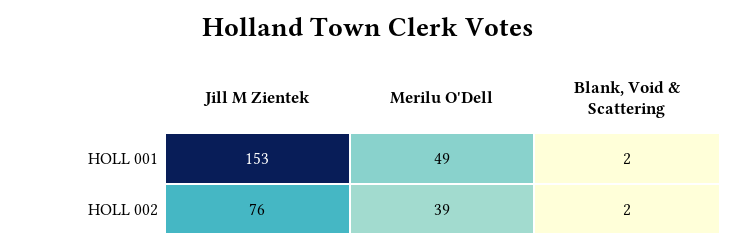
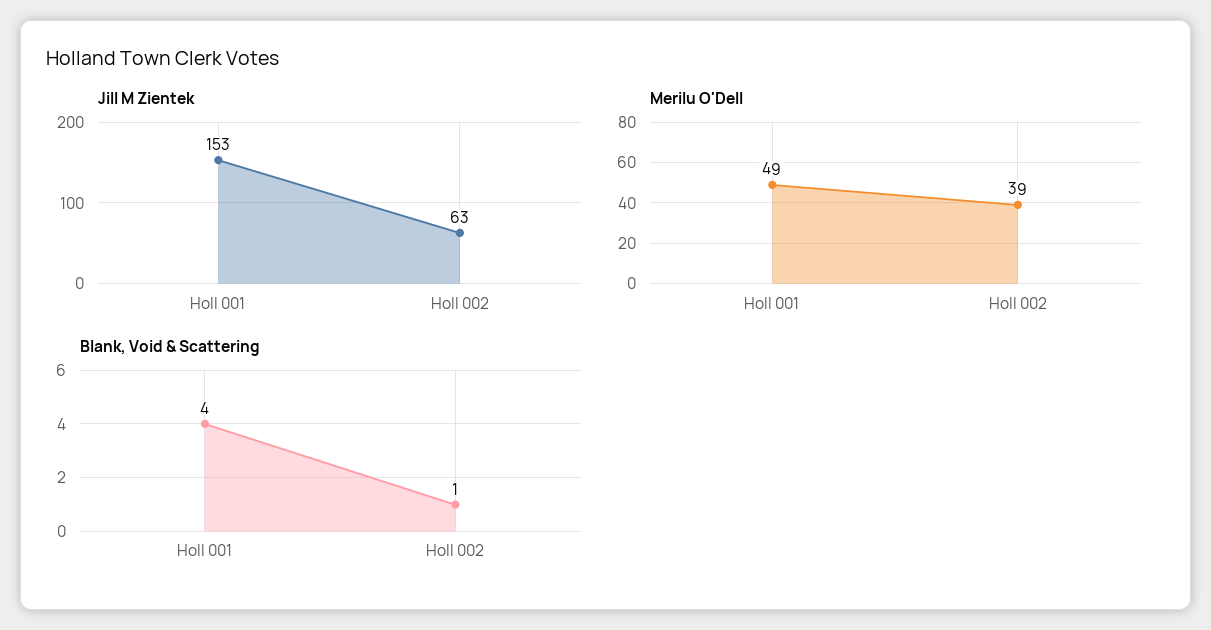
Blank, Void & Scattering, HOLL 001: 2 -> 4
Jill M Zientek, HOLL 002: 76 -> 63
Blank, Void & Scattering, HOLL 002: 2 -> 1

